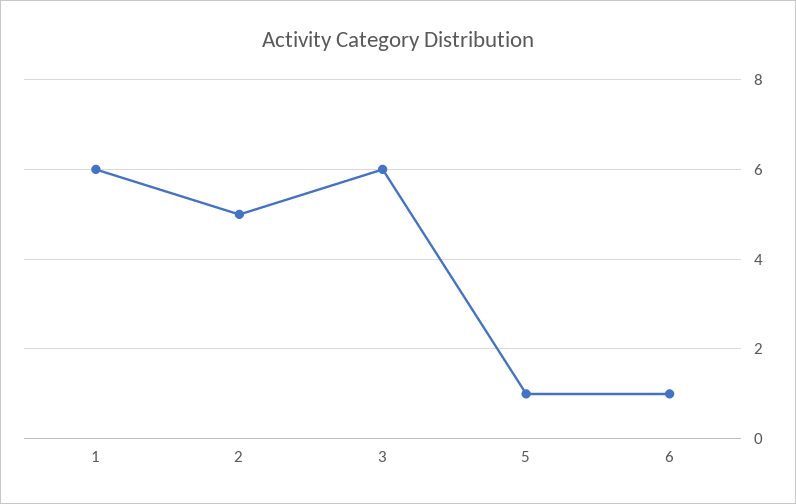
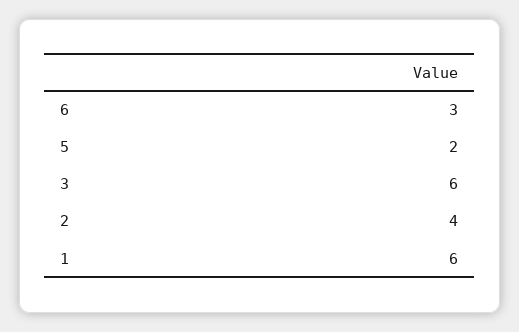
2: 5 -> 4
5: 1 -> 2
6: 1 -> 3

